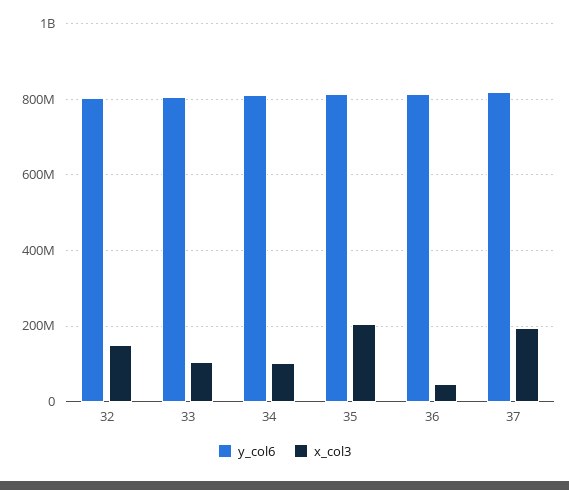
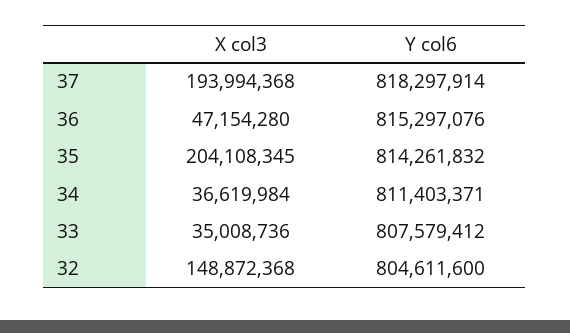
x_col3, 33: 100000000 -> 35008736
x_col3, 34: 100000000 -> 36619984

